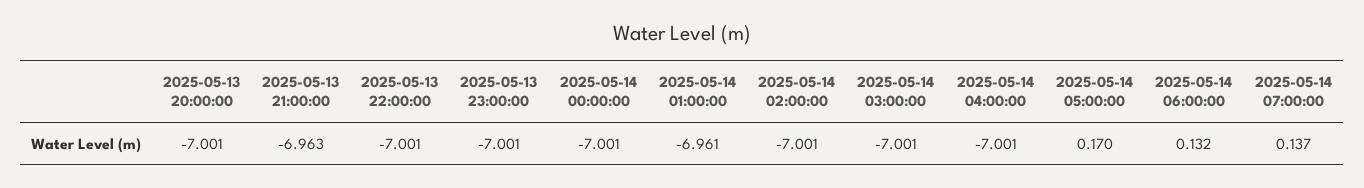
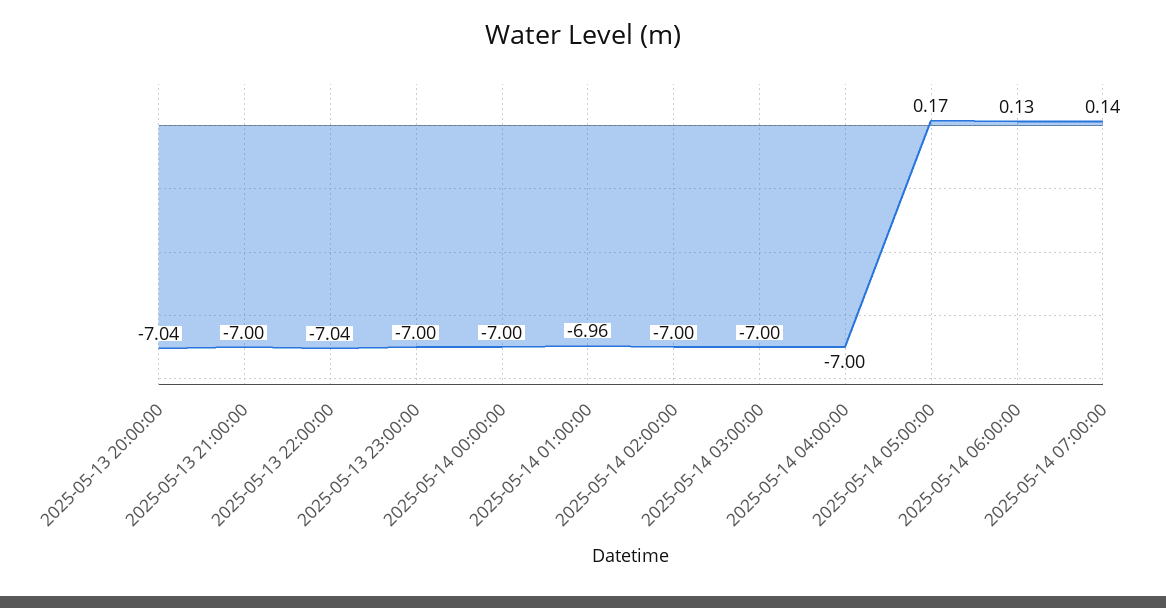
2025-05-13 20:00:00: -7.001 -> -7.04
2025-05-13 21:00:00: -6.963 -> -7
2025-05-13 22:00:00: -7.001 -> -7.04

